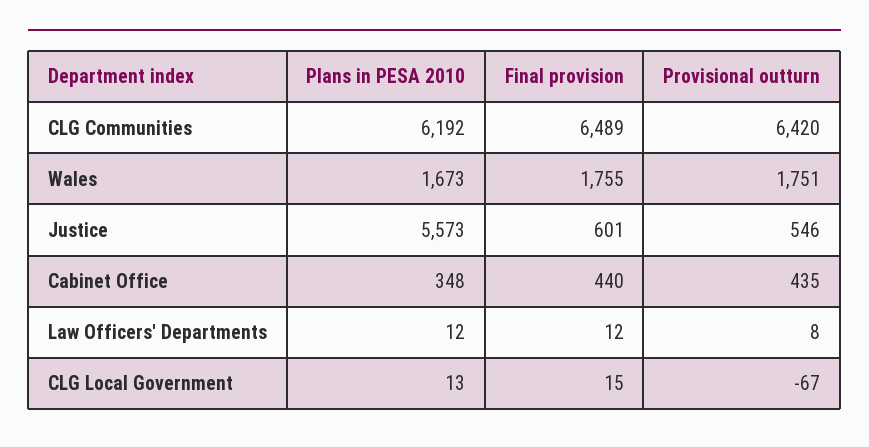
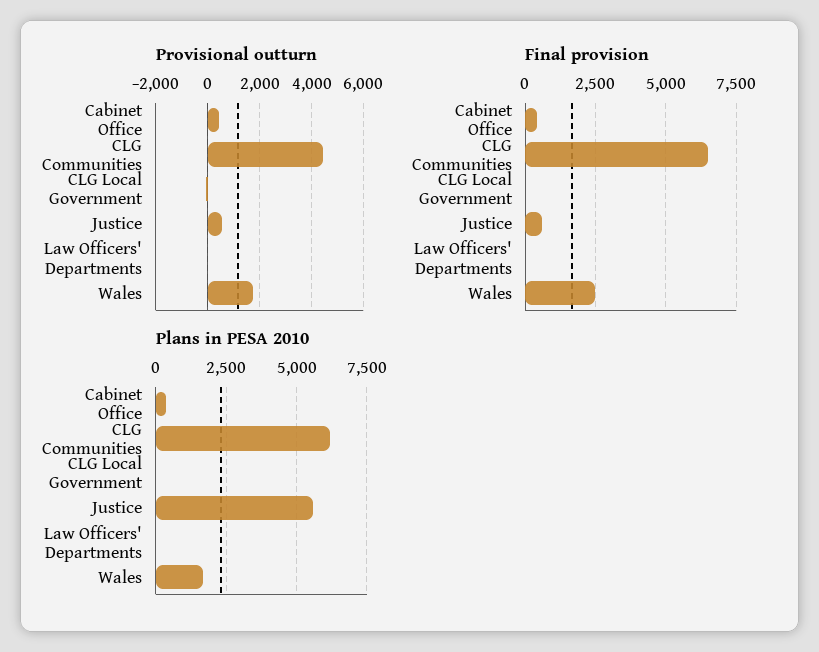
Provisional outturn, CLG Communities: 6420 -> 4500
Final provision, Wales: 1755 -> 2500

